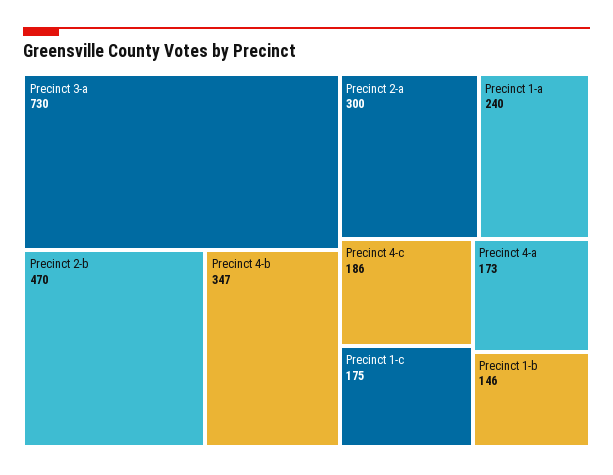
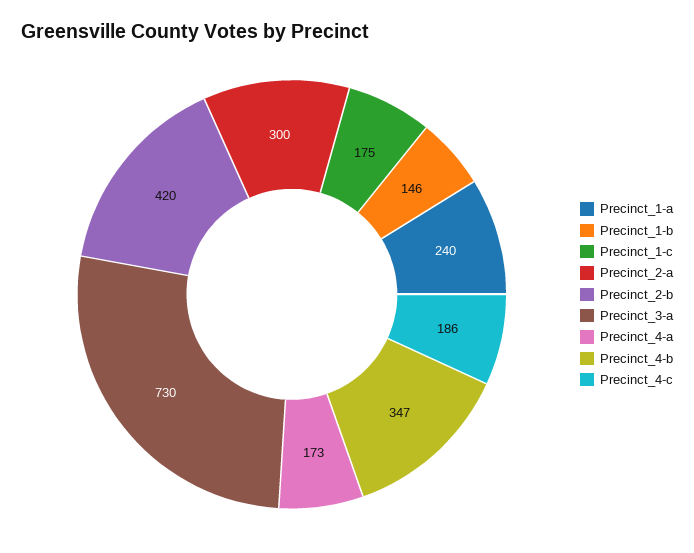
Precinct 2-b: 470 -> 420

